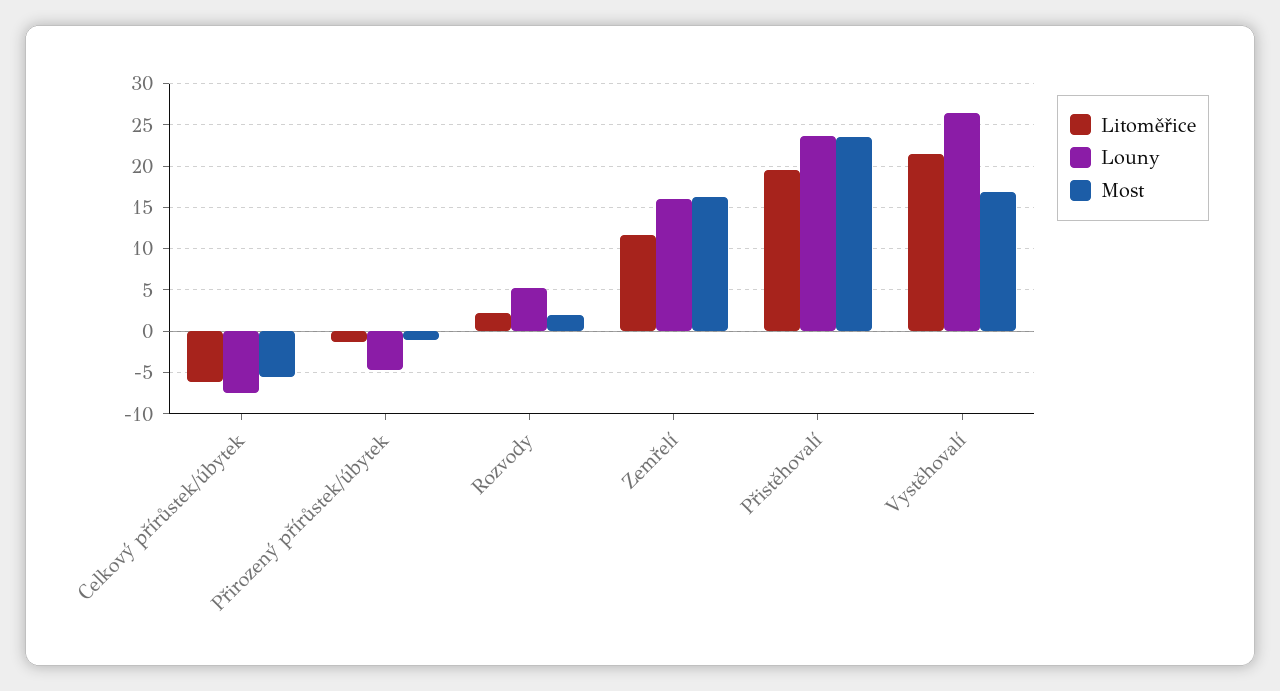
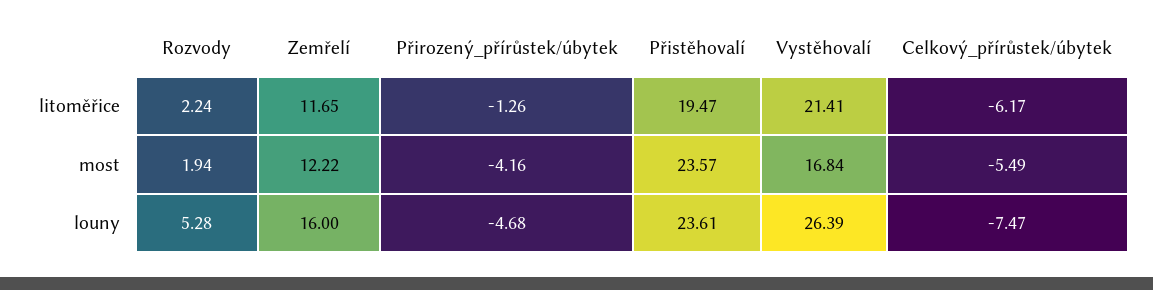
Most, Přirozený přírůstek/úbytek: -1 -> -4.16
Most, Zemřelí: 16 -> 12.22

